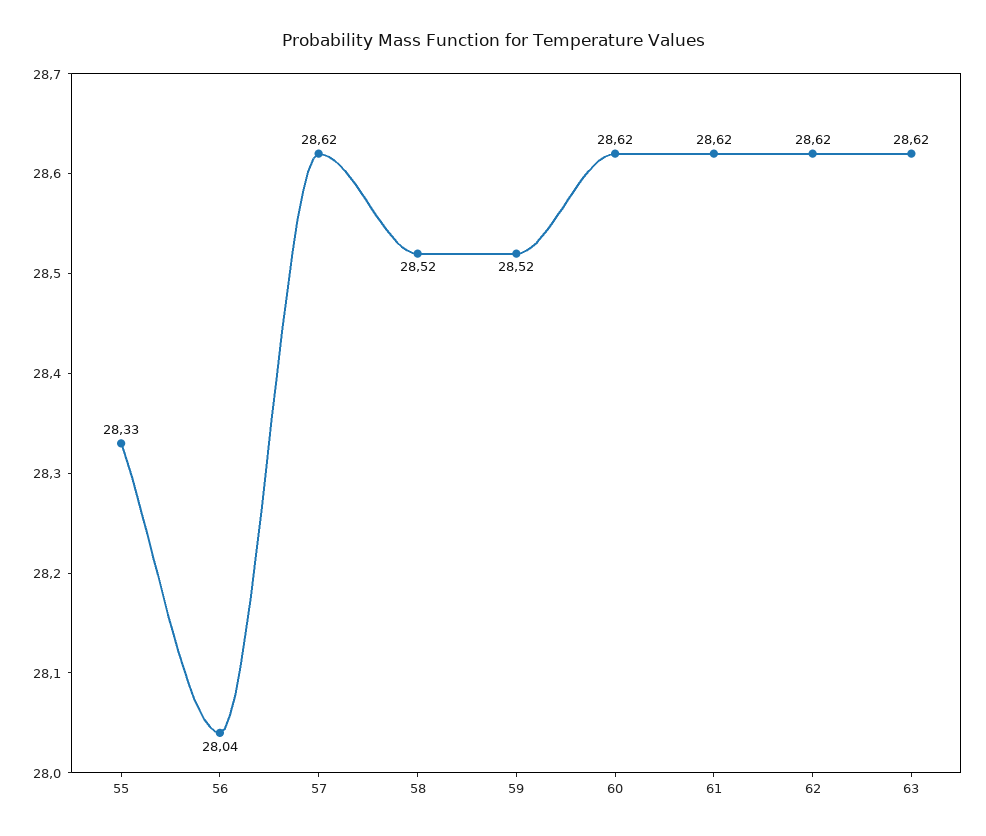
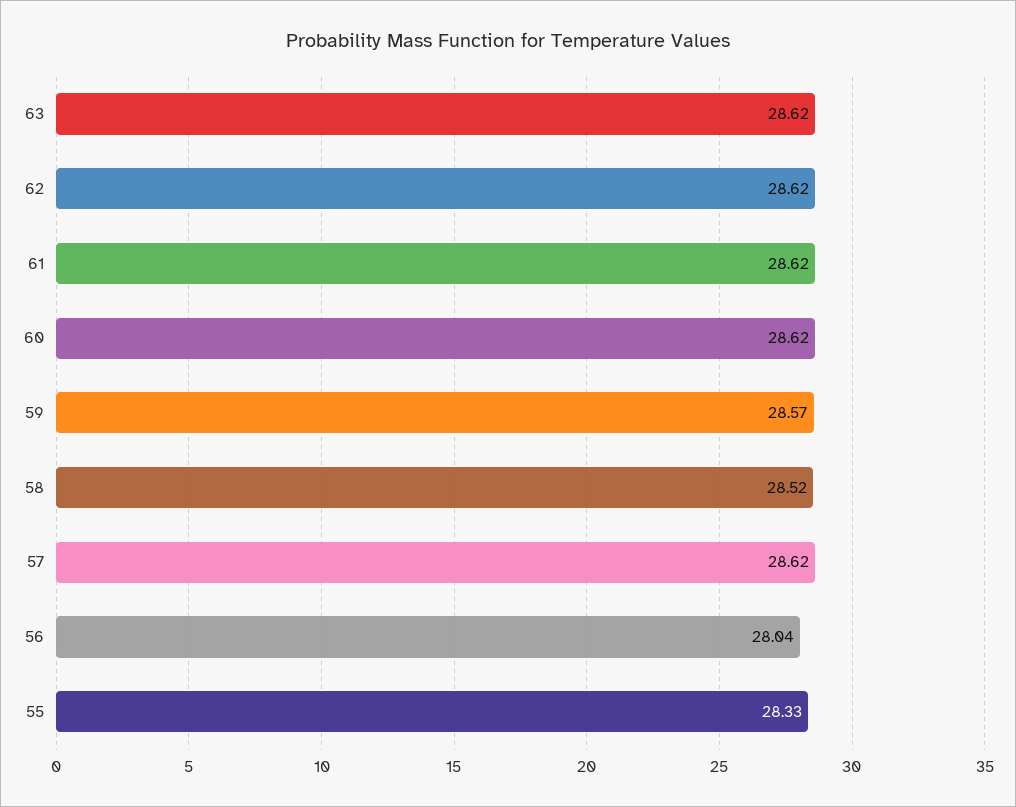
59: 28.52 -> 28.57

